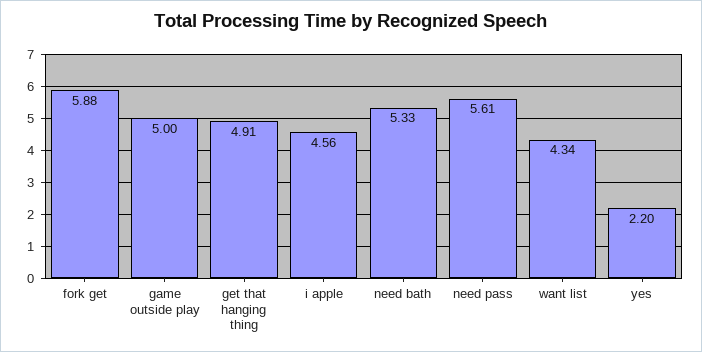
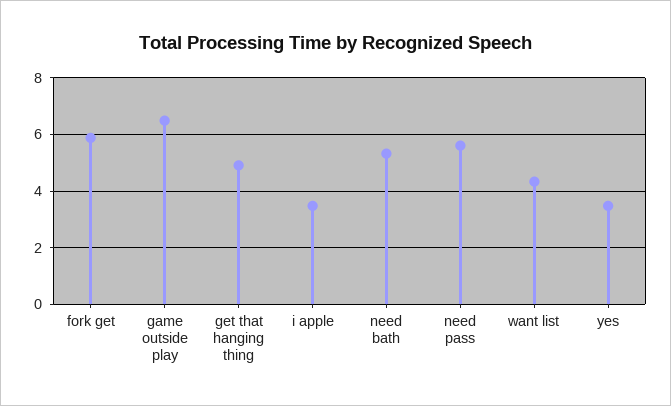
game outside play: 5 -> 6.5
i apple: 4.56 -> 3.5
yes: 2.2 -> 3.5

